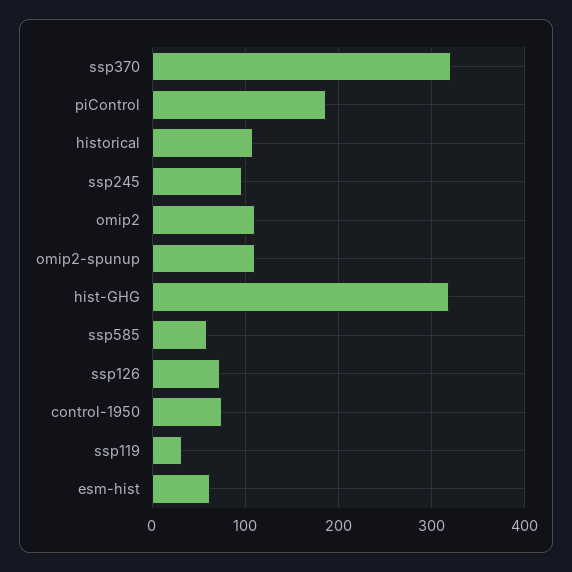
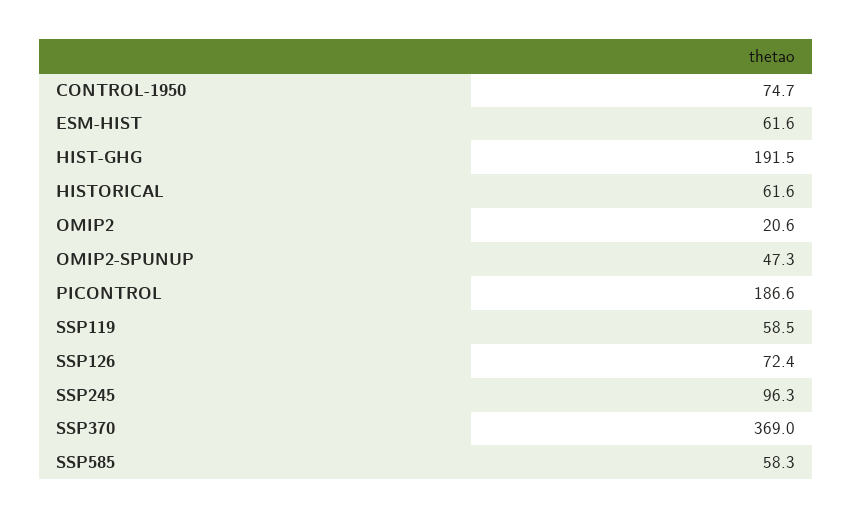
ssp370: 320 -> 369
historical: 110 -> 61.6
omip2: 110 -> 20.6
omip2-spunup: 110 -> 47.3
hist-GHG: 320 -> 191.5
ssp119: 30 -> 58.5

